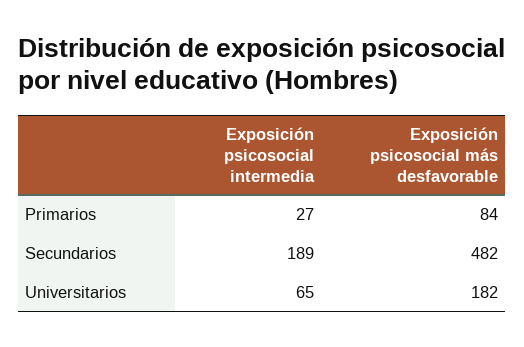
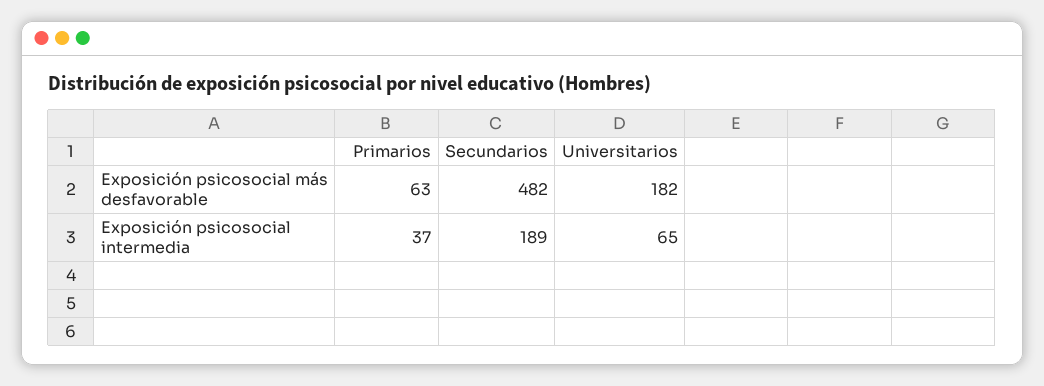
Exposición psicosocial intermedia, Primarios: 27 -> 37
Exposición psicosocial más desfavorable, Primarios: 84 -> 63

